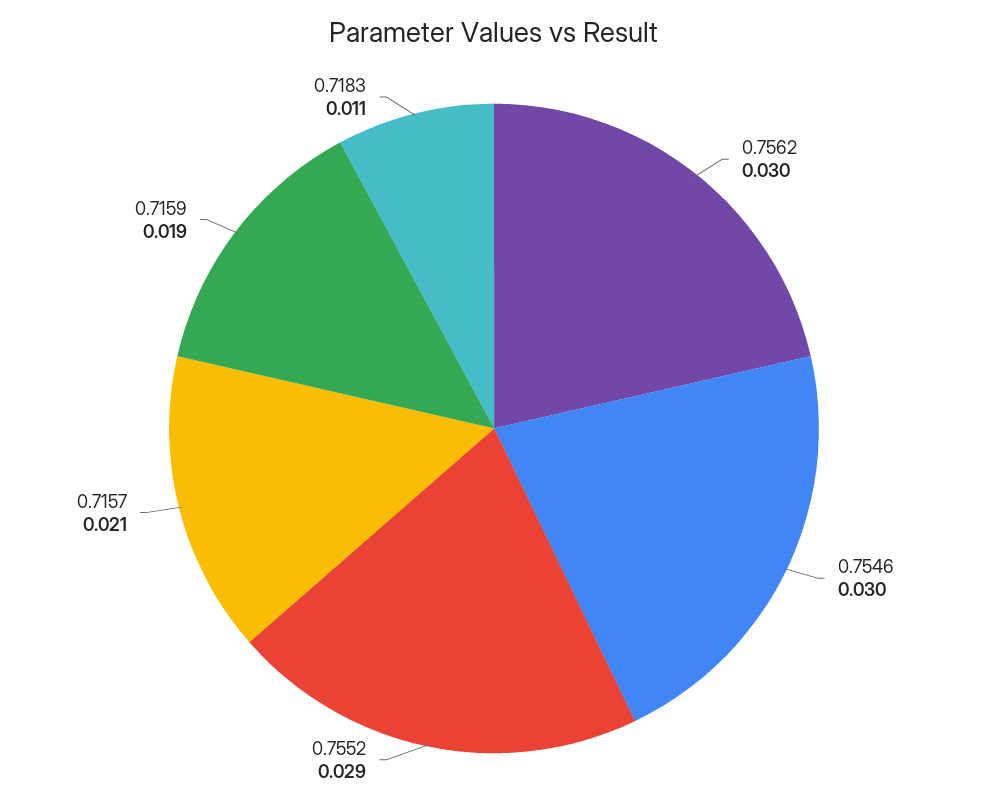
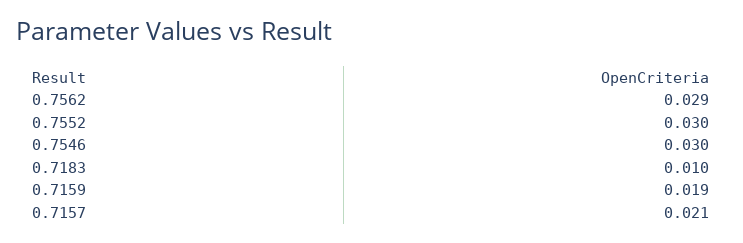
0.7562: 0.03 -> 0.029
0.7552: 0.029 -> 0.03
0.7183: 0.011 -> 0.01

